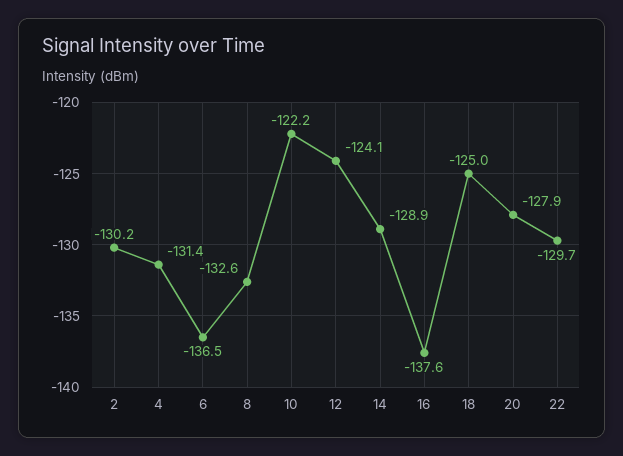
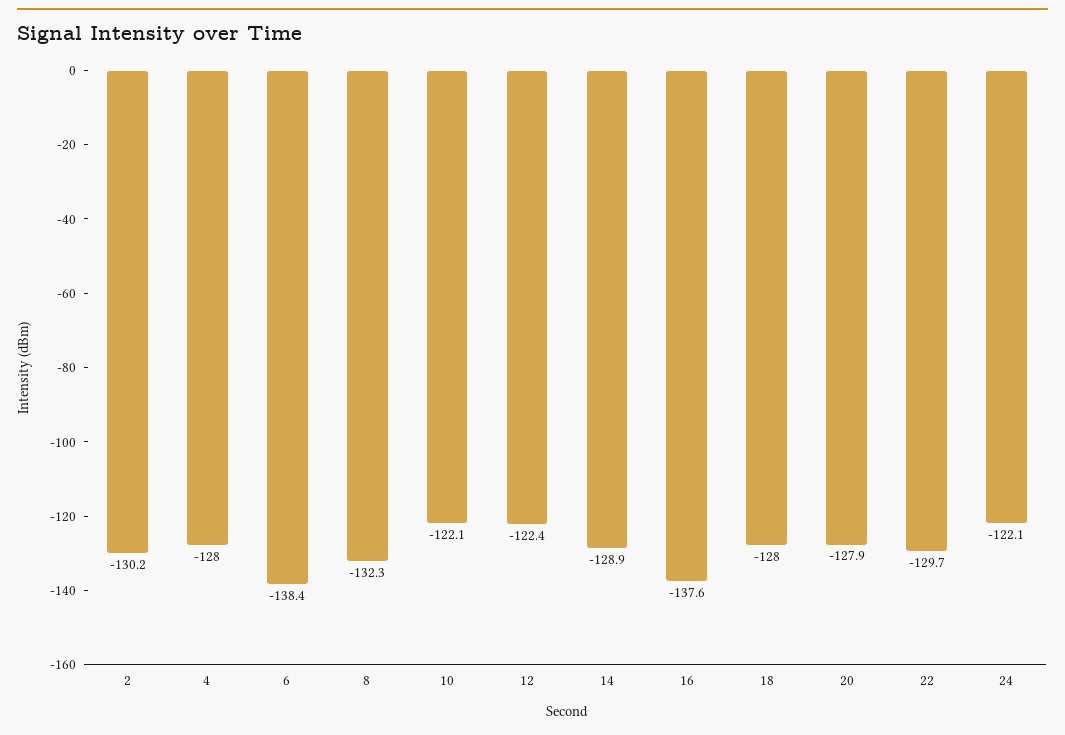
4: -131.4 -> -128
6: -136.5 -> -138.4
8: -132.6 -> -132.3
10: -122.2 -> -122.1
12: -124.1 -> -122.4
18: -125 -> -128
24: none -> -122.1

